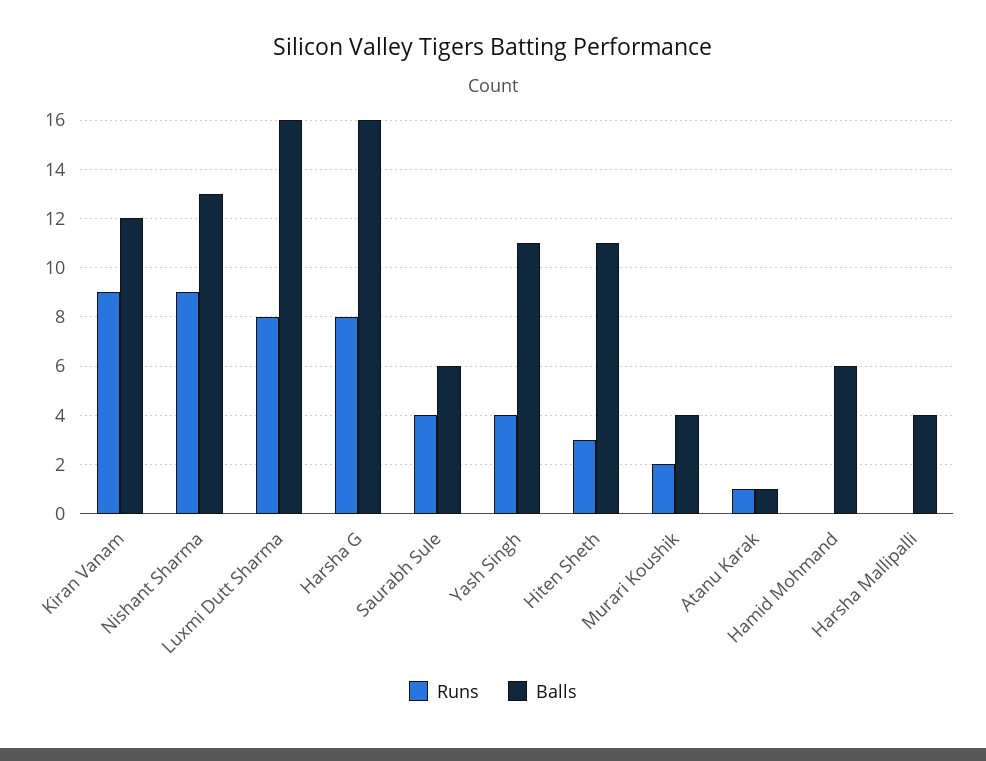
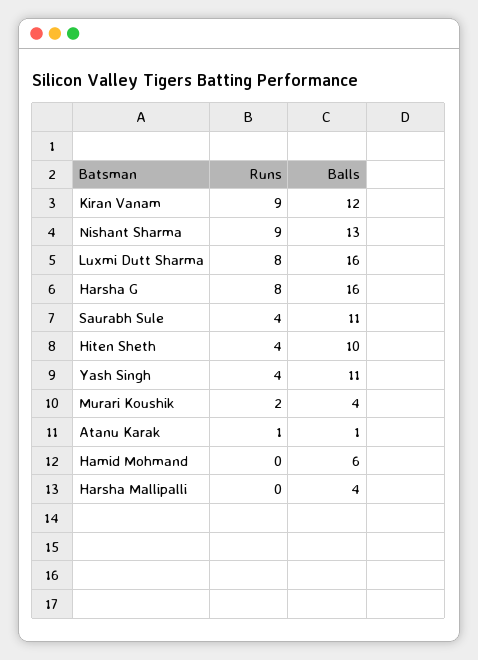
Balls, Saurabh Sule: 6 -> 11
Runs, Hiten Sheth: 3 -> 4
Balls, Hiten Sheth: 11 -> 10

